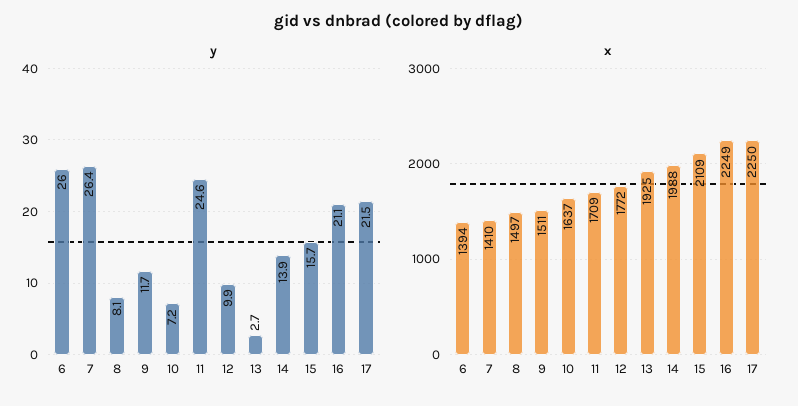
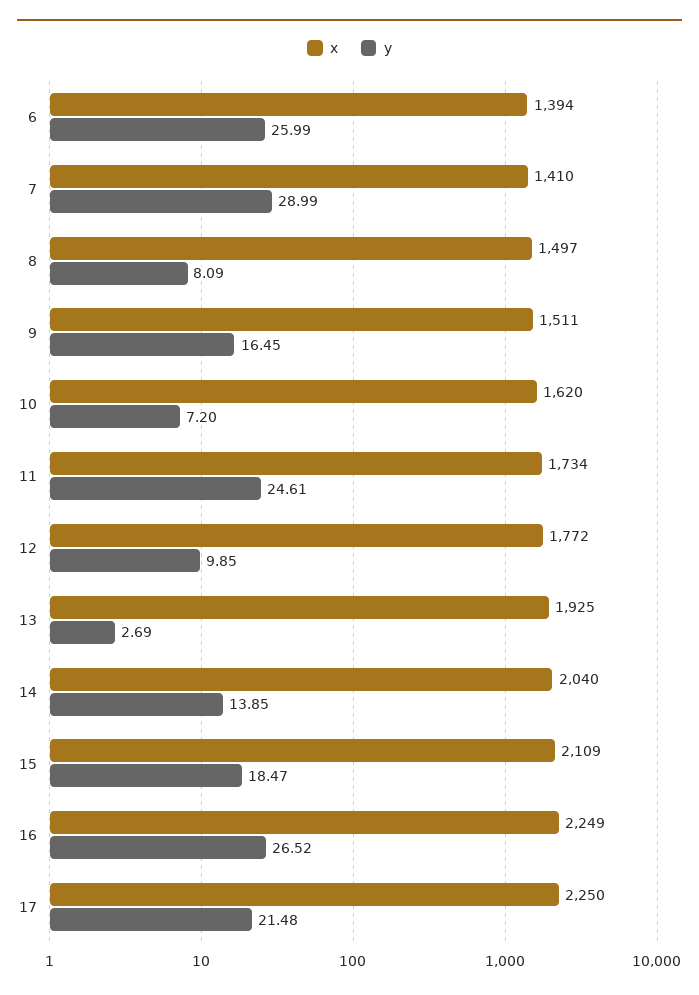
y, 7: 26.4 -> 28.99
y, 9: 11.7 -> 16.45
y, 15: 15.7 -> 18.47
y, 16: 21.1 -> 26.52
x, 10: 1637 -> 1620
x, 11: 1709 -> 1734
x, 14: 1988 -> 2040

